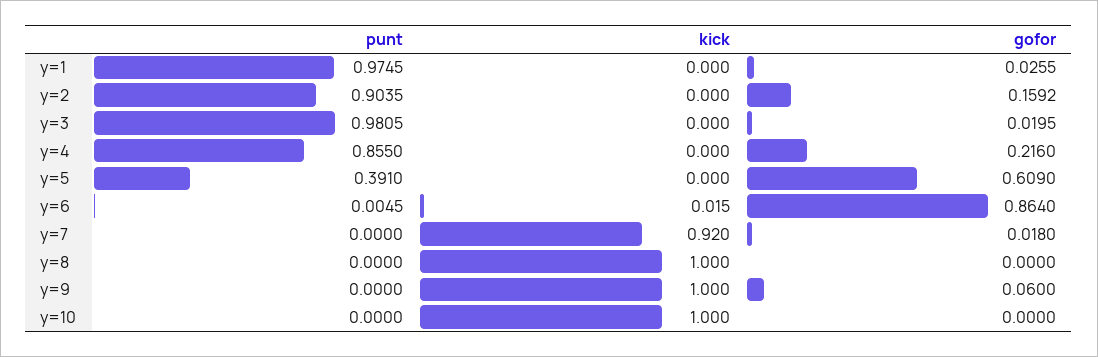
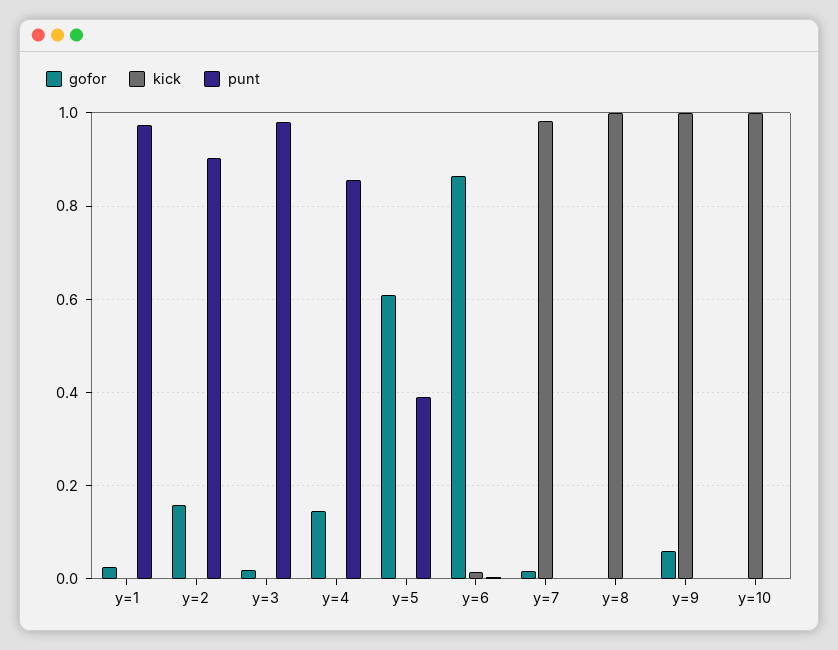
gofor, y=4: 0.216 -> 0.14
kick, y=7: 0.92 -> 0.98

